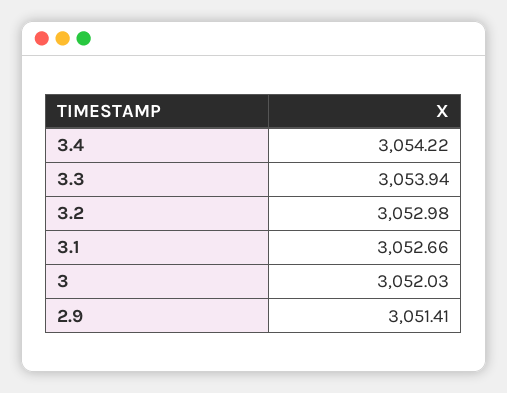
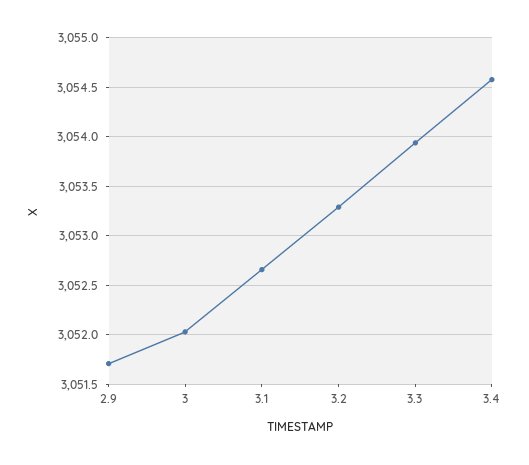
3.4: 3054.22 -> 3054.6
3.2: 3052.98 -> 3053.3
2.9: 3051.41 -> 3051.7

